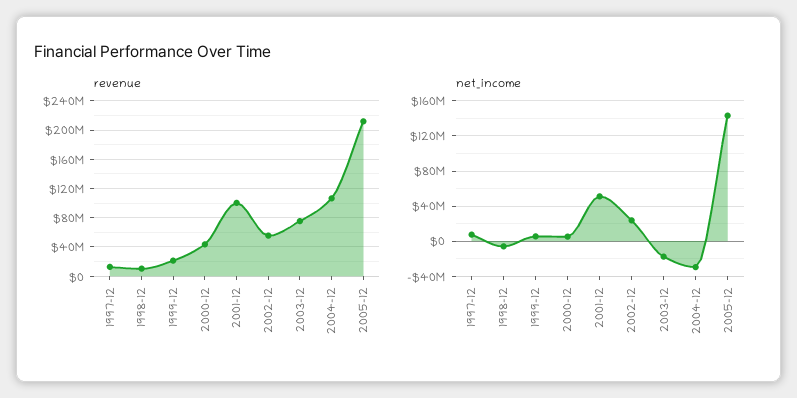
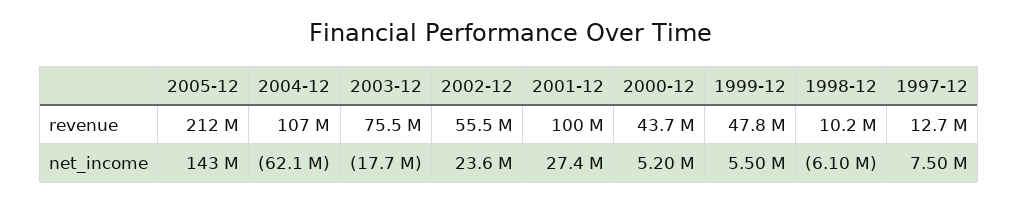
revenue, 1999-12: 20000000 -> 47800000
net_income, 2001-12: 50000000 -> 27400000
net_income, 2004-12: -30000000 -> -62100000

